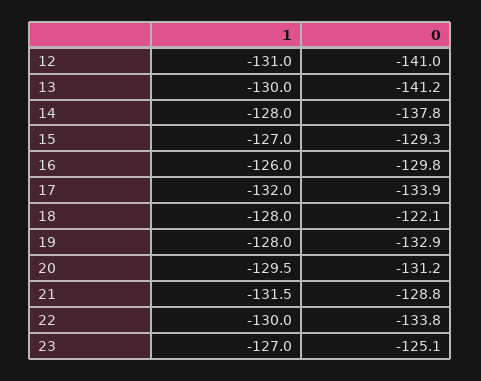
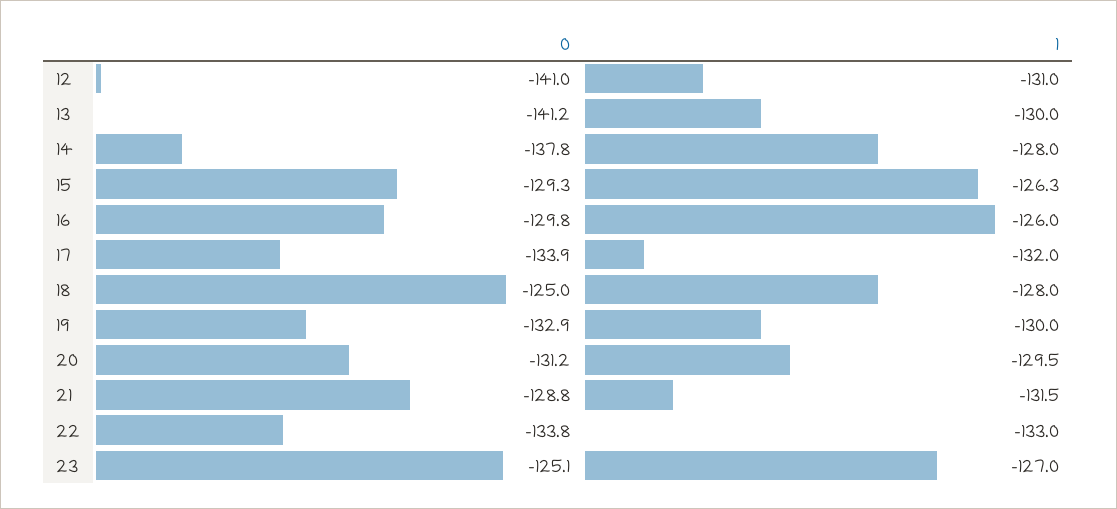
1, 15: -127 -> -126.3
0, 18: -122.1 -> -125
1, 19: -128 -> -130
1, 22: -130 -> -133

